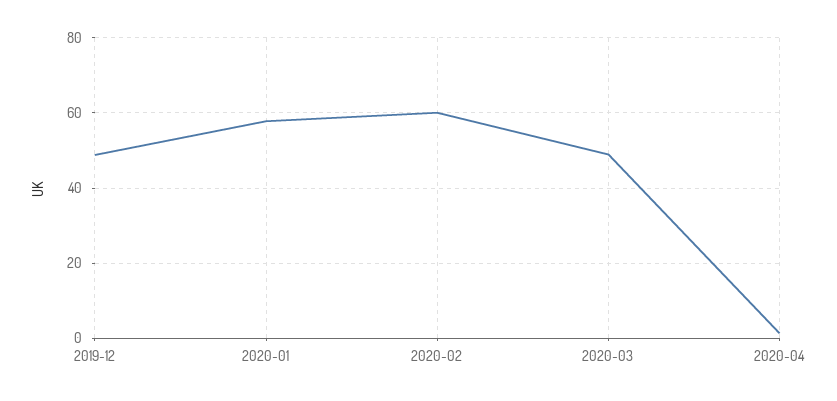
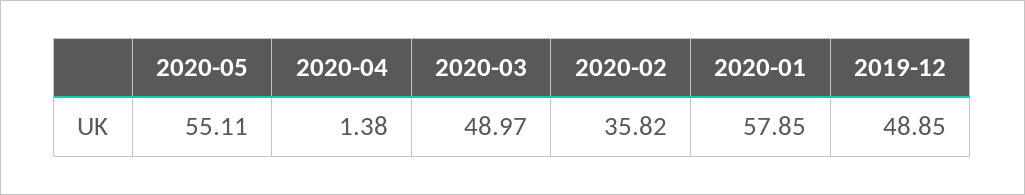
2020-02: 60 -> 35.82
2020-05: none -> 55.11

